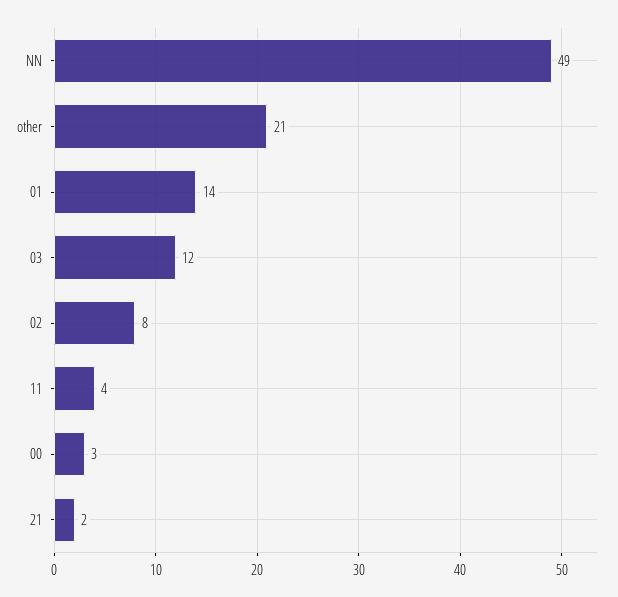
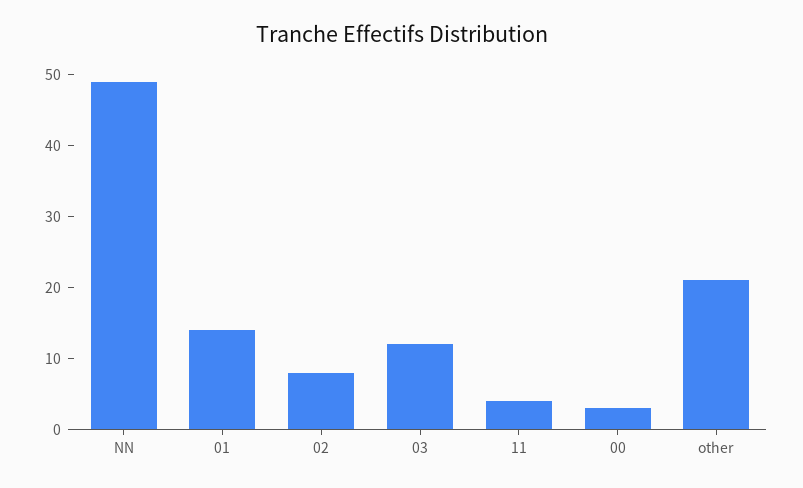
21: 2 -> none

